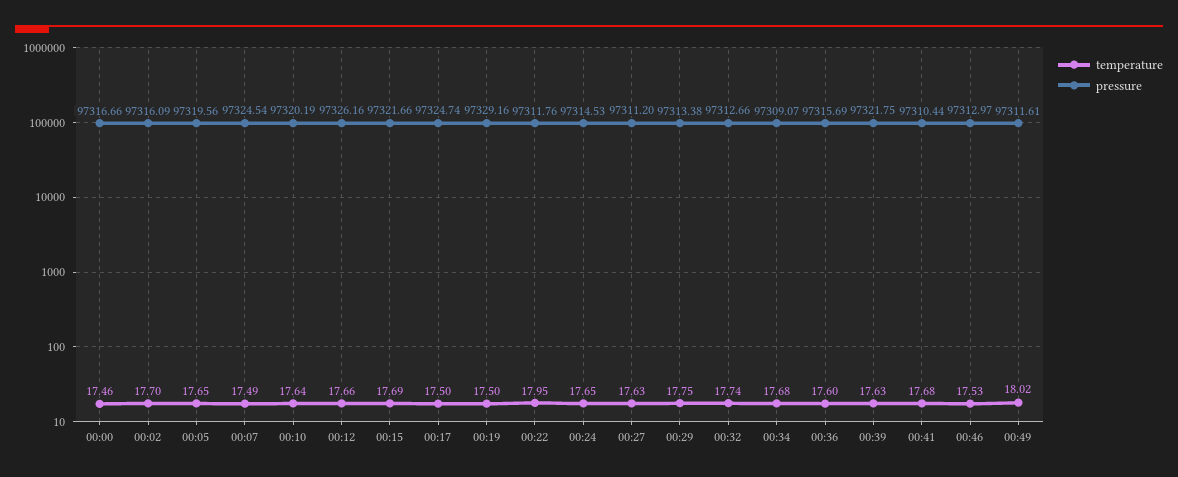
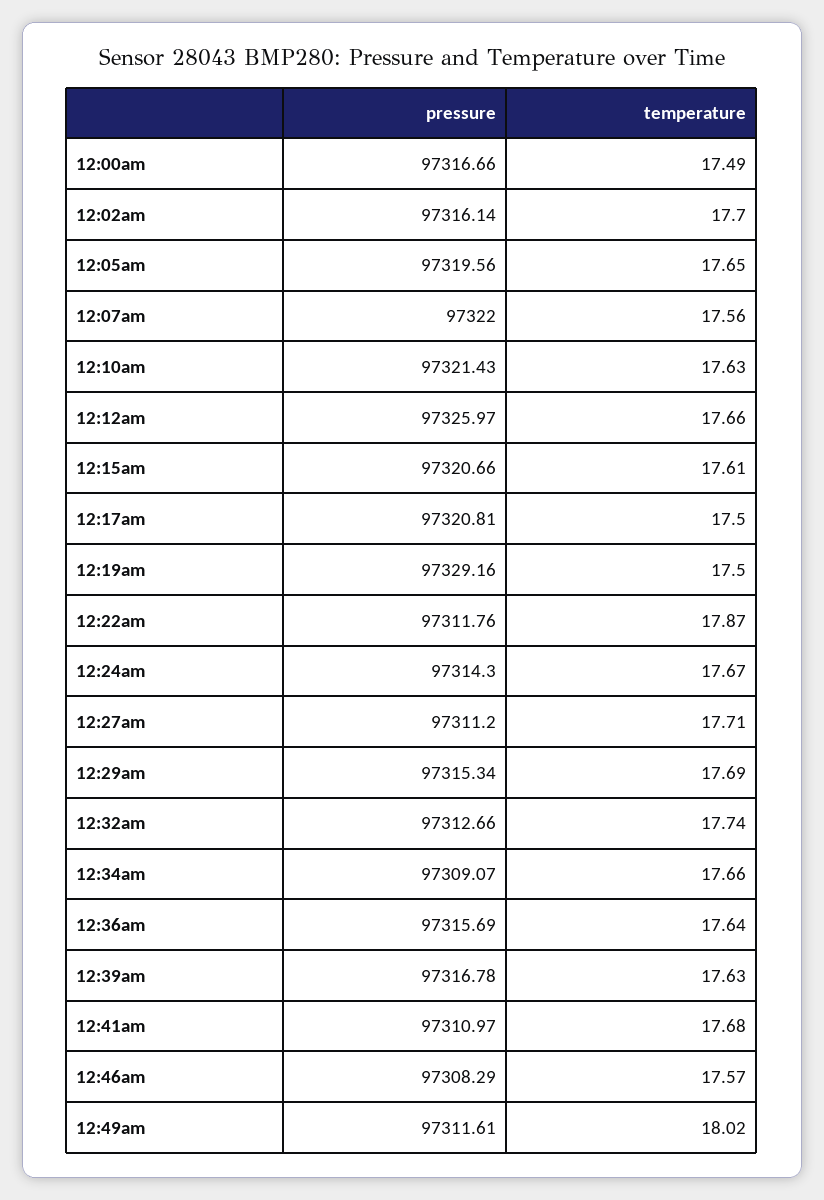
temperature, 00:00: 17.46 -> 17.49
pressure, 00:02: 97316.09 -> 97316.14
temperature, 00:07: 17.49 -> 17.56
pressure, 00:07: 97324.54 -> 97322
temperature, 00:10: 17.64 -> 17.63
pressure, 00:10: 97320.19 -> 97321.43
pressure, 00:12: 97326.16 -> 97325.97
temperature, 00:15: 17.69 -> 17.61
pressure, 00:15: 97321.66 -> 97320.66
pressure, 00:17: 97324.74 -> 97320.81
temperature, 00:22: 17.95 -> 17.87
temperature, 00:24: 17.65 -> 17.67
pressure, 00:24: 97314.53 -> 97314.3
temperature, 00:27: 17.63 -> 17.71
temperature, 00:29: 17.75 -> 17.69
pressure, 00:29: 97313.38 -> 97315.34
temperature, 00:34: 17.68 -> 17.66
temperature, 00:36: 17.6 -> 17.64
pressure, 00:39: 97321.75 -> 97316.78
pressure, 00:41: 97310.44 -> 97310.97
temperature, 00:46: 17.53 -> 17.57
pressure, 00:46: 97312.97 -> 97308.29

